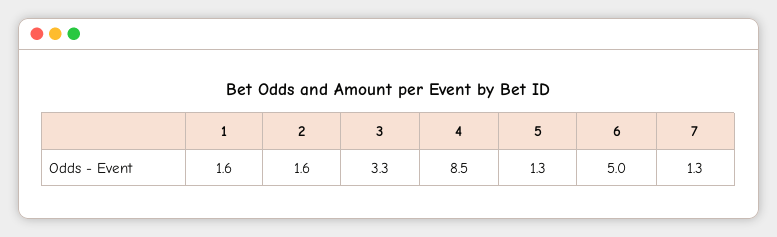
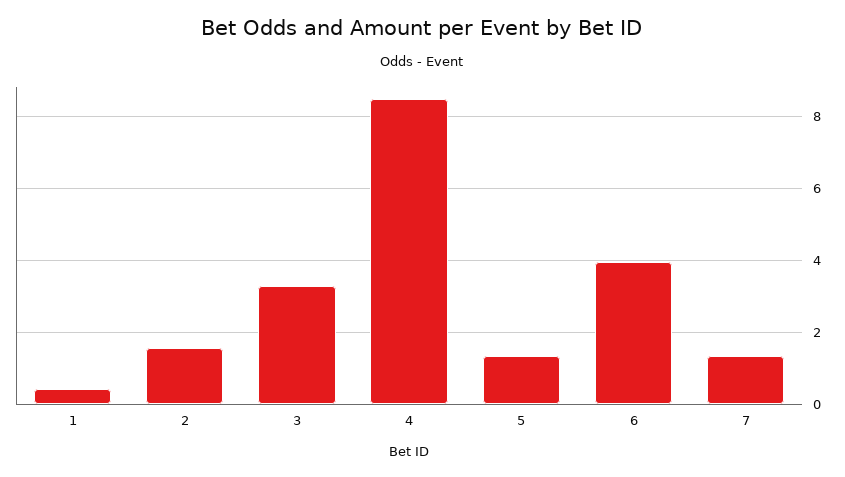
1: 1.6 -> 0.4
6: 5 -> 4

